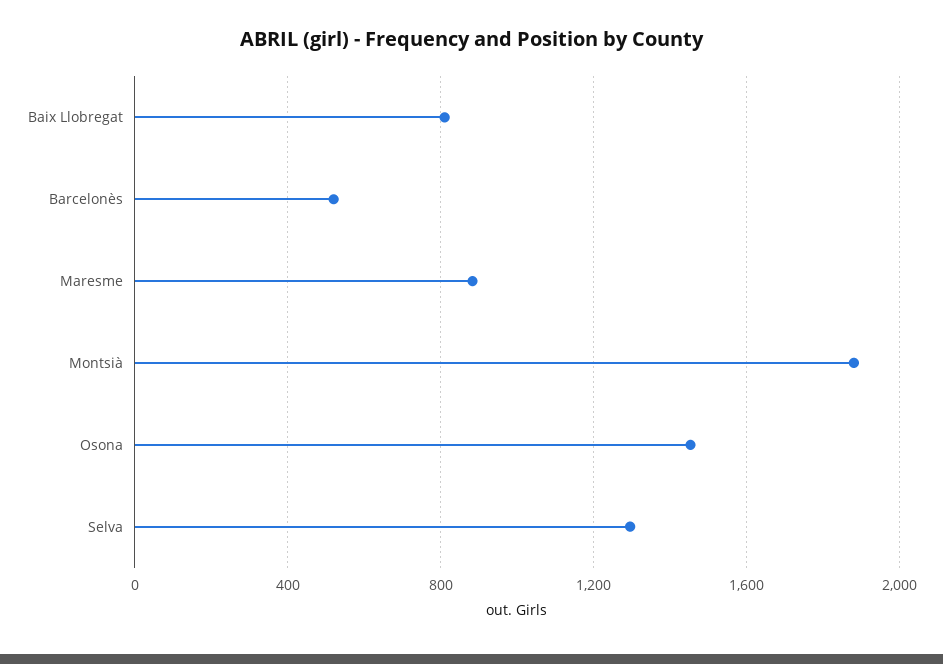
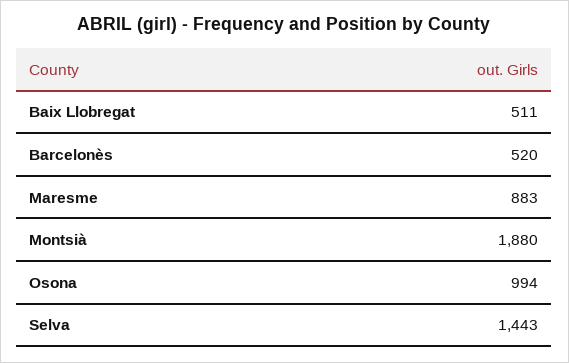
Baix Llobregat: 800 -> 511
Osona: 1450 -> 994
Selva: 1300 -> 1443

